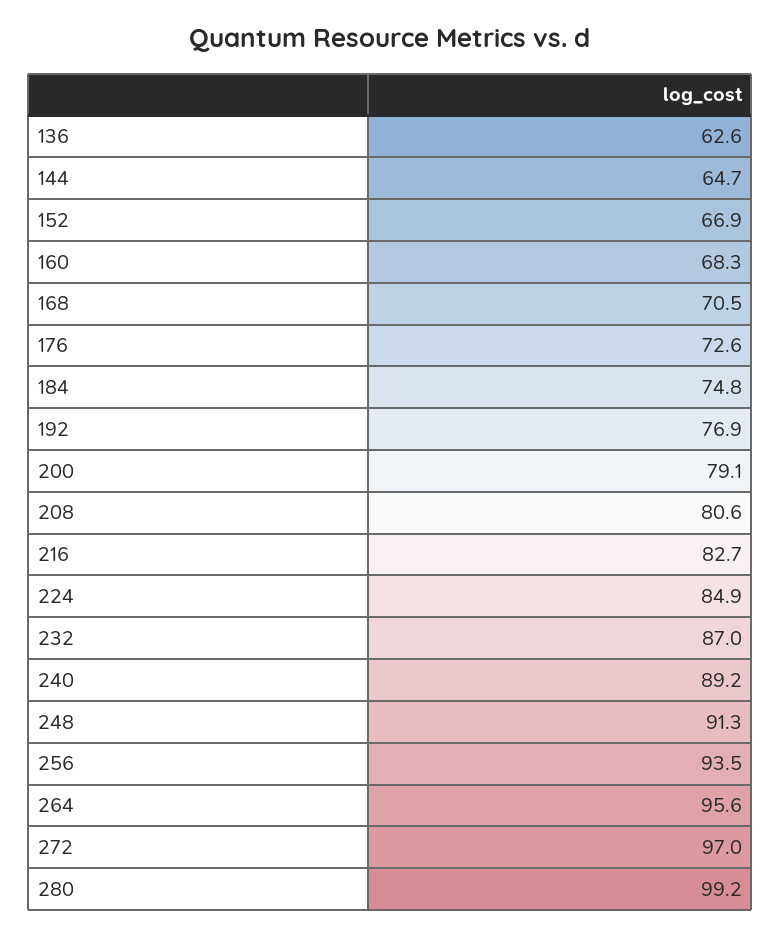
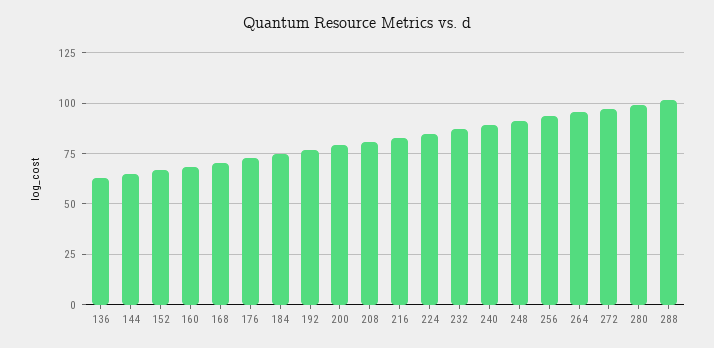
288: none -> 100

